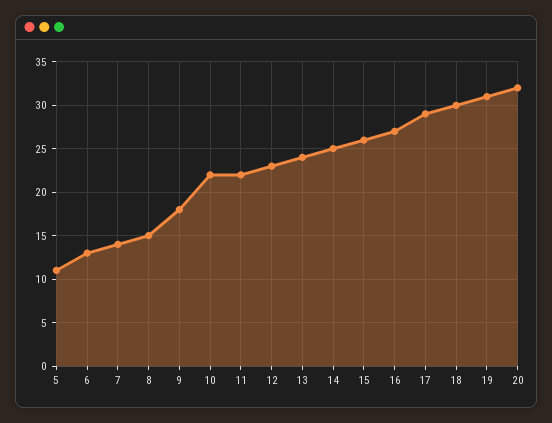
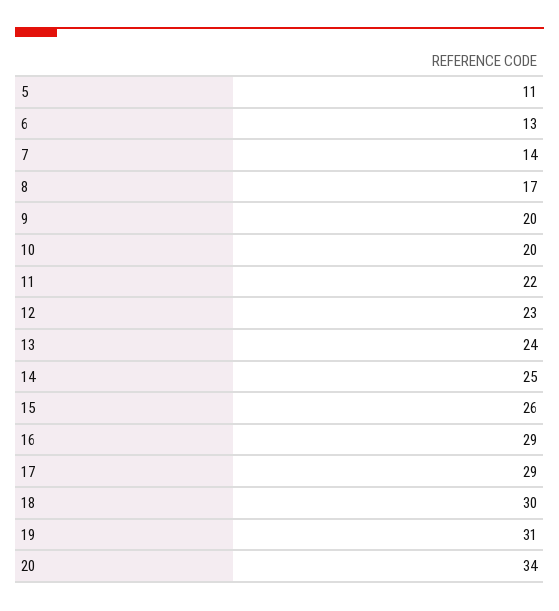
8: 15 -> 17
9: 18 -> 20
10: 22 -> 20
16: 27 -> 29
20: 32 -> 34

